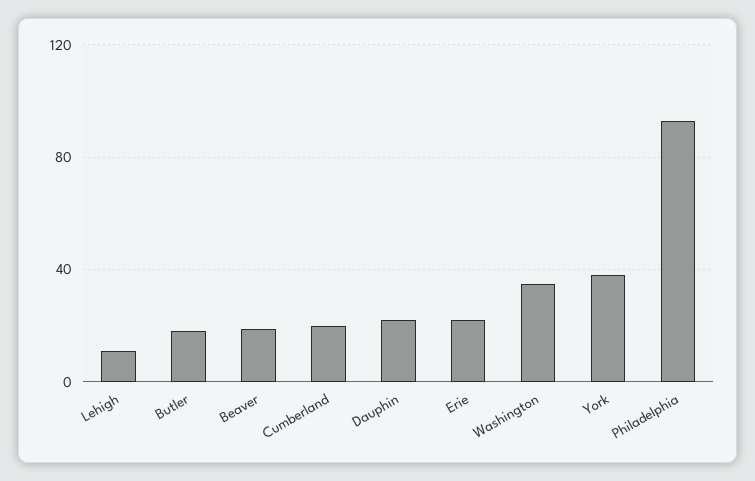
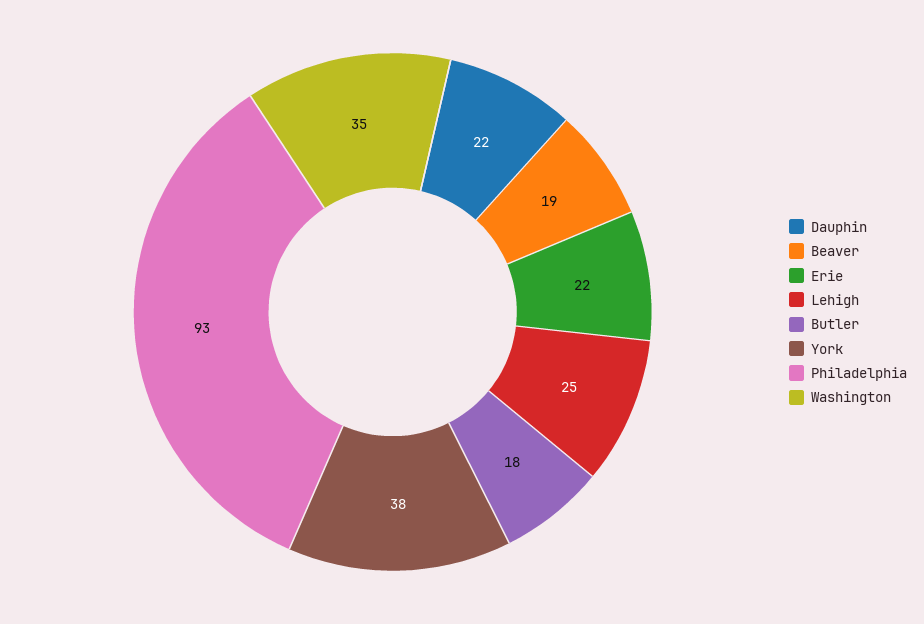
Lehigh: 10 -> 25
Cumberland: 20 -> none

